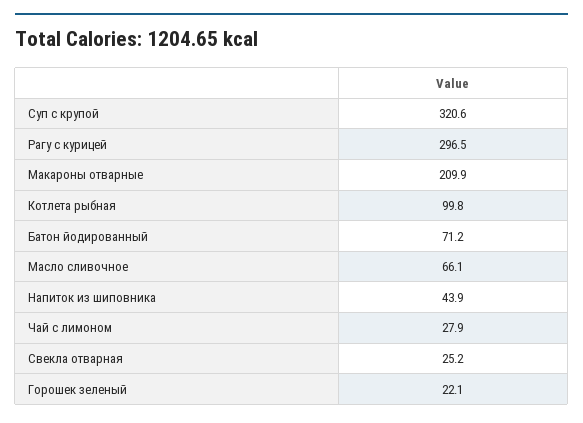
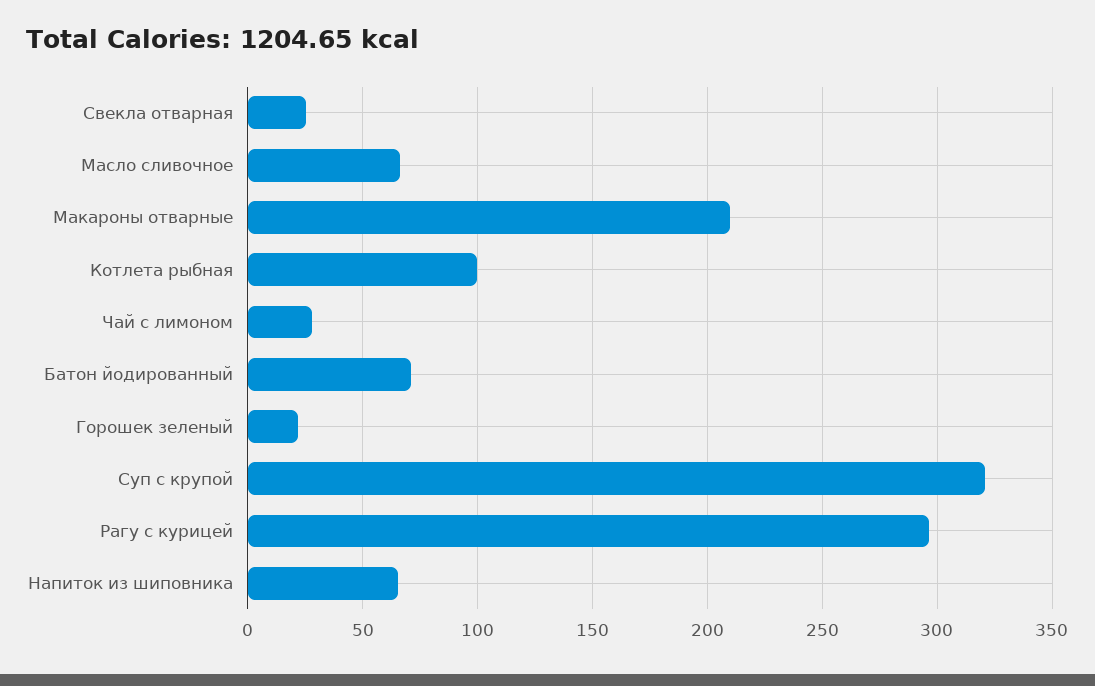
Напиток из шиповника: 43.9 -> 65

